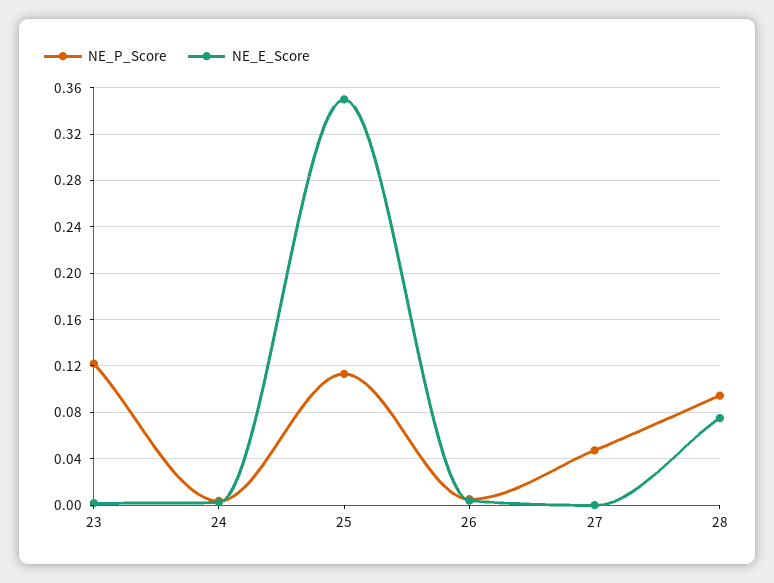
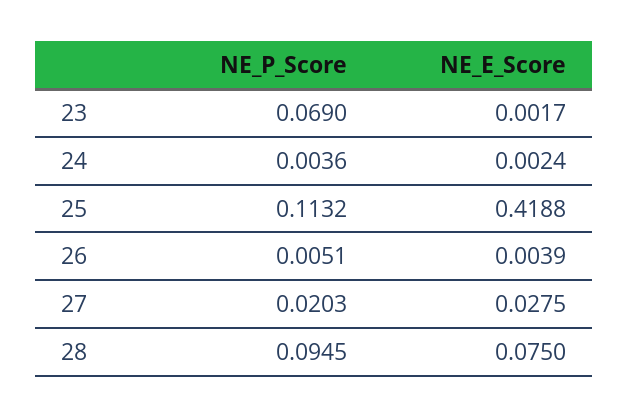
NE_P_Score, 23: 0.12 -> 0.069
NE_E_Score, 25: 0.35 -> 0.4188
NE_P_Score, 27: 0.05 -> 0.0203
NE_E_Score, 27: 0 -> 0.0275

